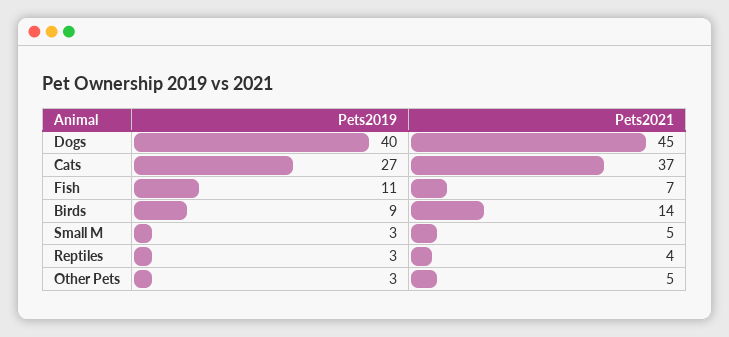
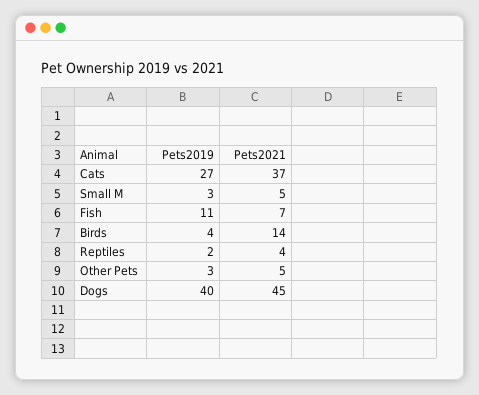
Pets2019, Birds: 9 -> 4
Pets2019, Reptiles: 3 -> 2

